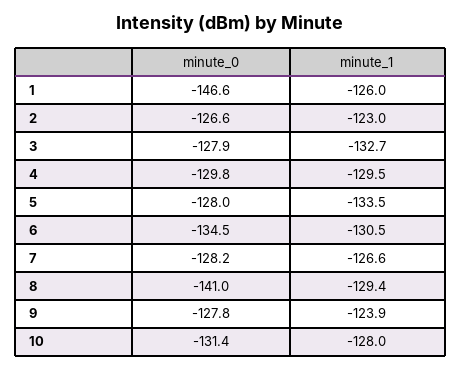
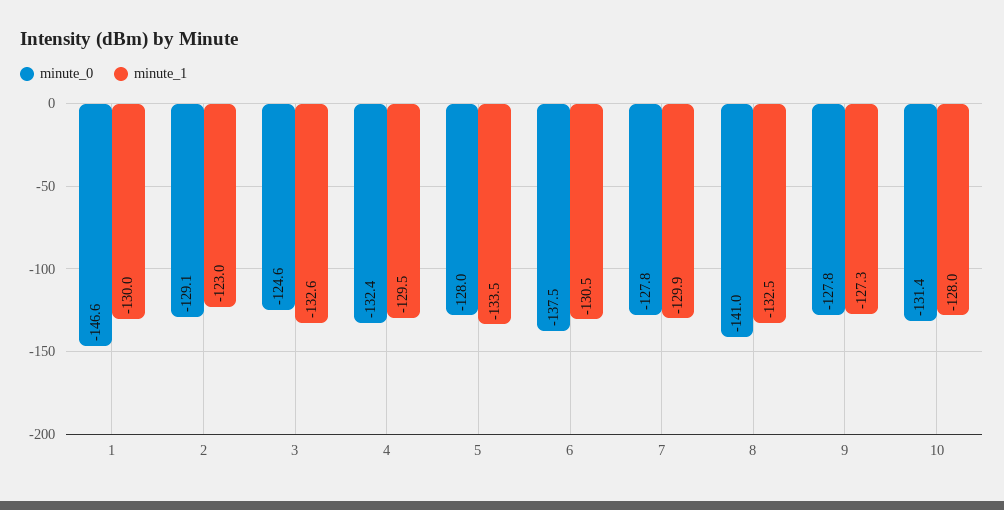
minute_1, 1: -126 -> -130
minute_0, 2: -126.6 -> -129.1
minute_0, 3: -127.9 -> -124.6
minute_1, 3: -132.7 -> -132.6
minute_0, 4: -129.8 -> -132.4
minute_0, 6: -134.5 -> -137.5
minute_0, 7: -128.2 -> -127.8
minute_1, 7: -126.6 -> -129.9
minute_1, 8: -129.4 -> -132.5
minute_1, 9: -123.9 -> -127.3

